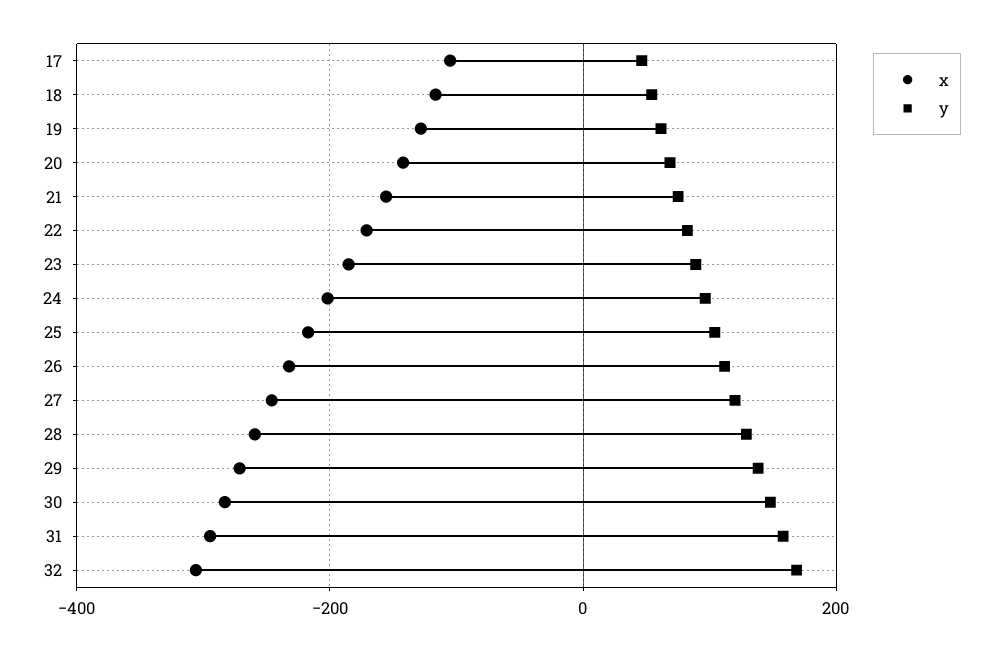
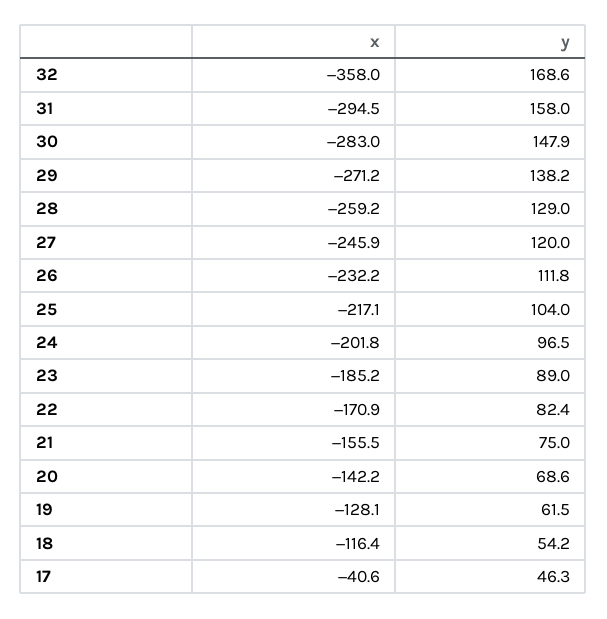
x, 17: -100 -> -40.6
x, 32: -300 -> -358

